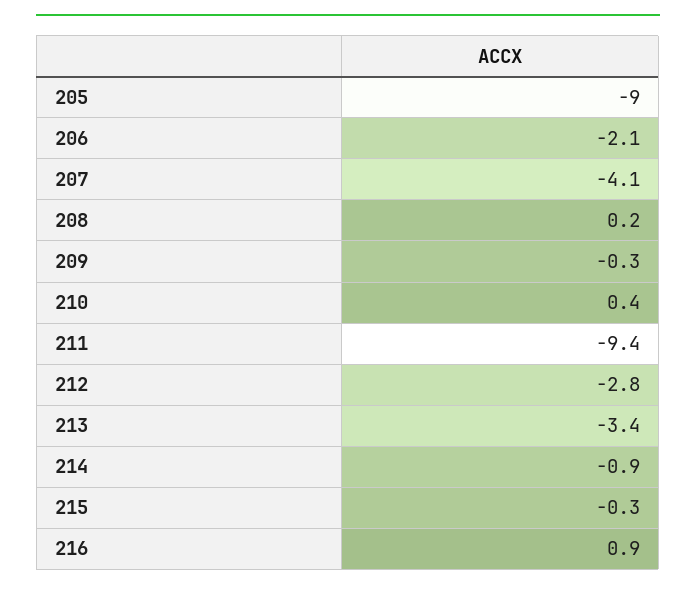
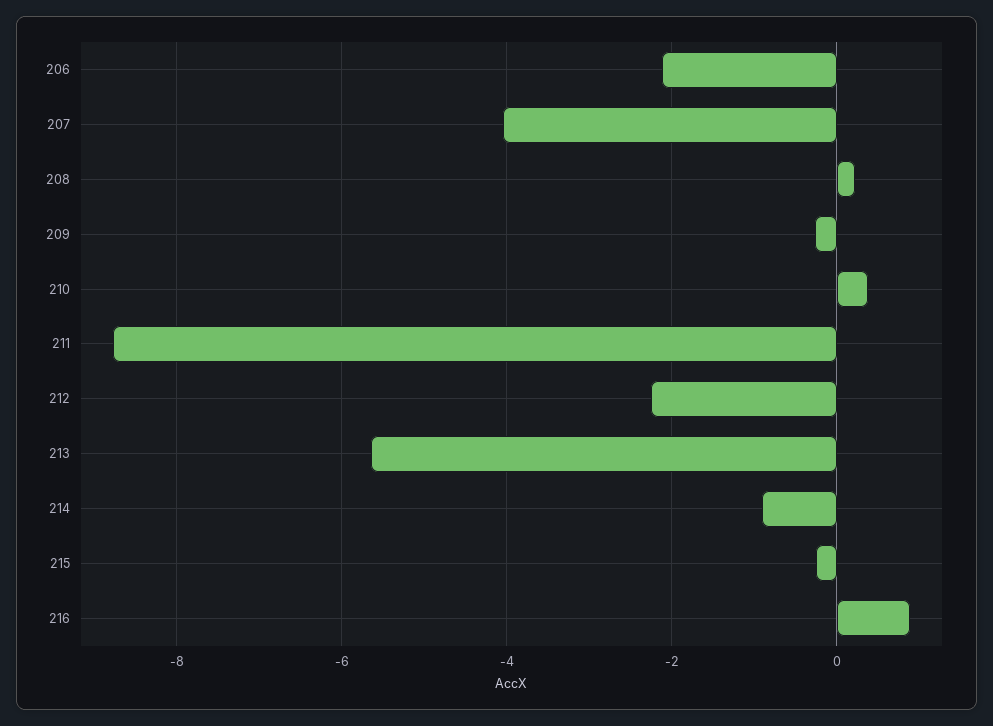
205: -9 -> none
211: -9.4 -> -8.8
212: -2.8 -> -2.2
213: -3.4 -> -5.6

